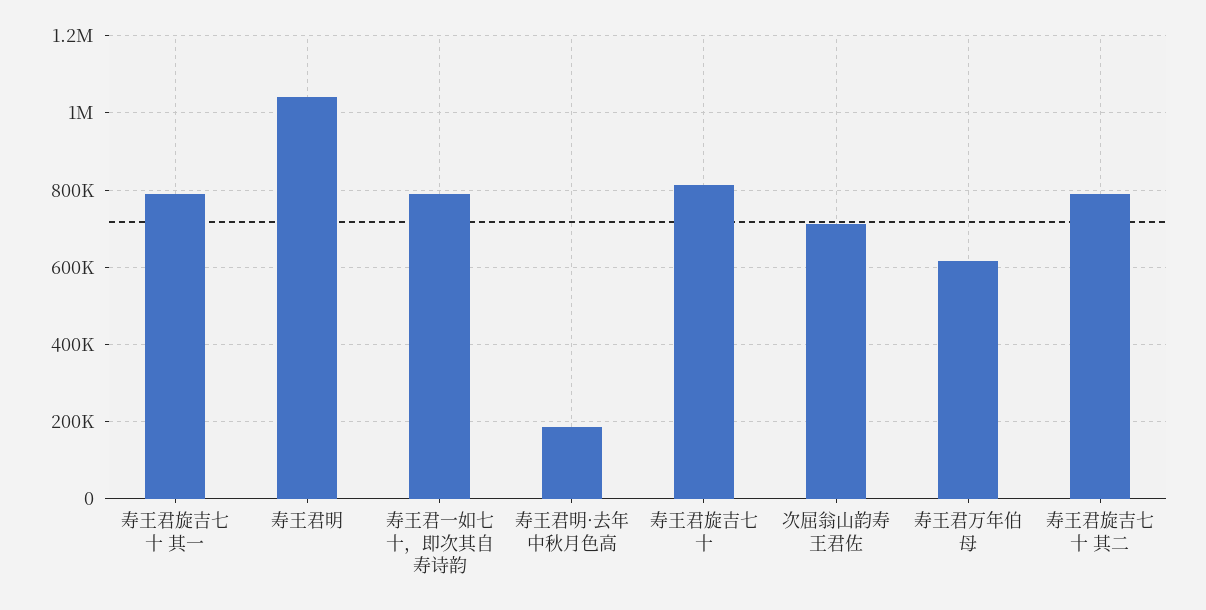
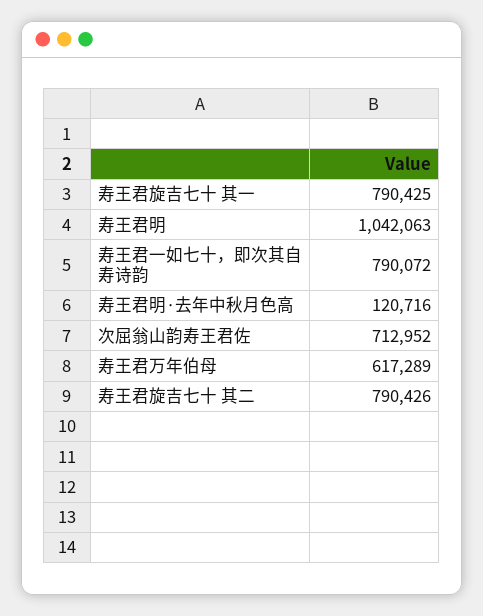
寿王君明·去年中秋月色高: 180000 -> 120716
寿王君旋吉七十: 820000 -> none

